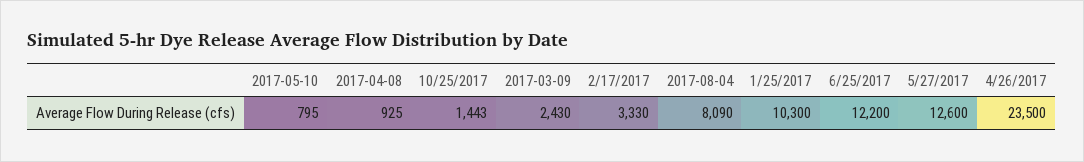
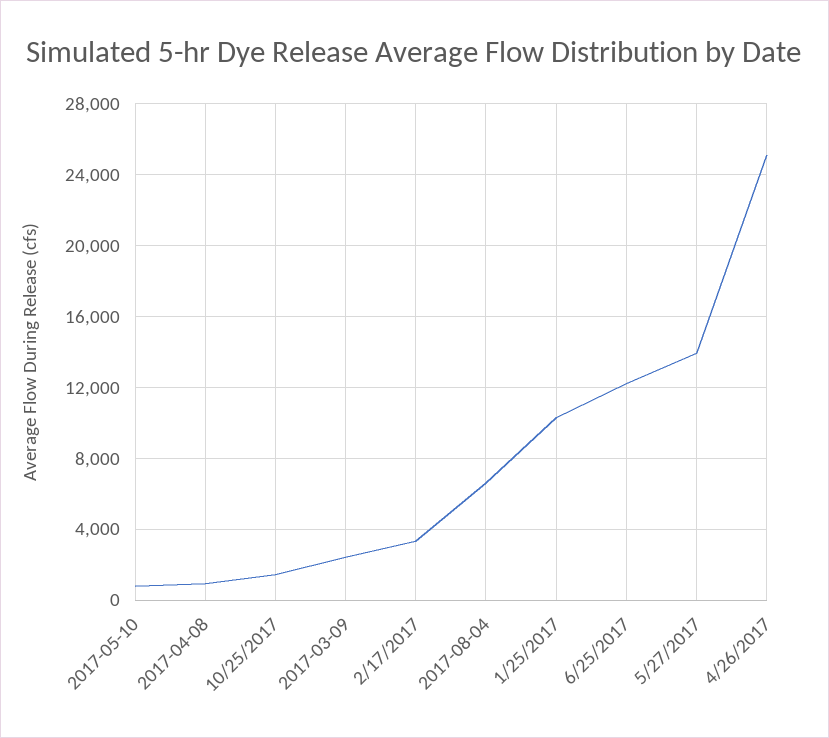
2017-08-04: 8090 -> 6500
5/27/2017: 12600 -> 14000
4/26/2017: 23500 -> 25000

